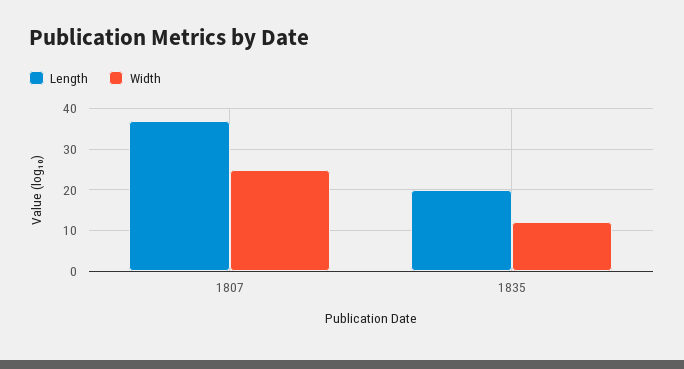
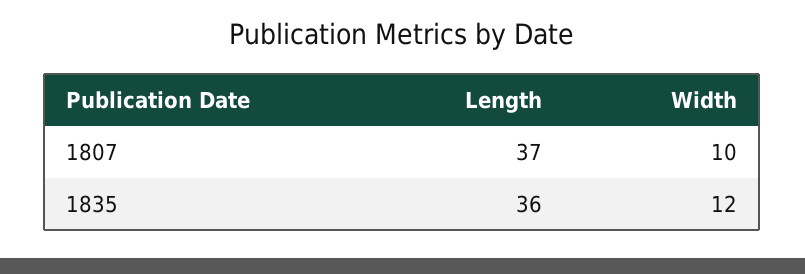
Width, 1807: 25 -> 10
Length, 1835: 20 -> 36

